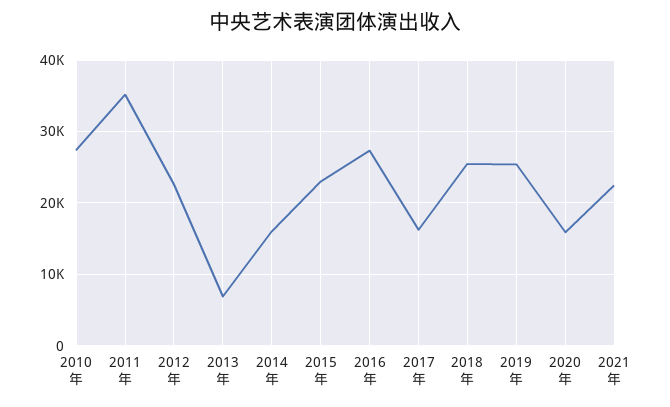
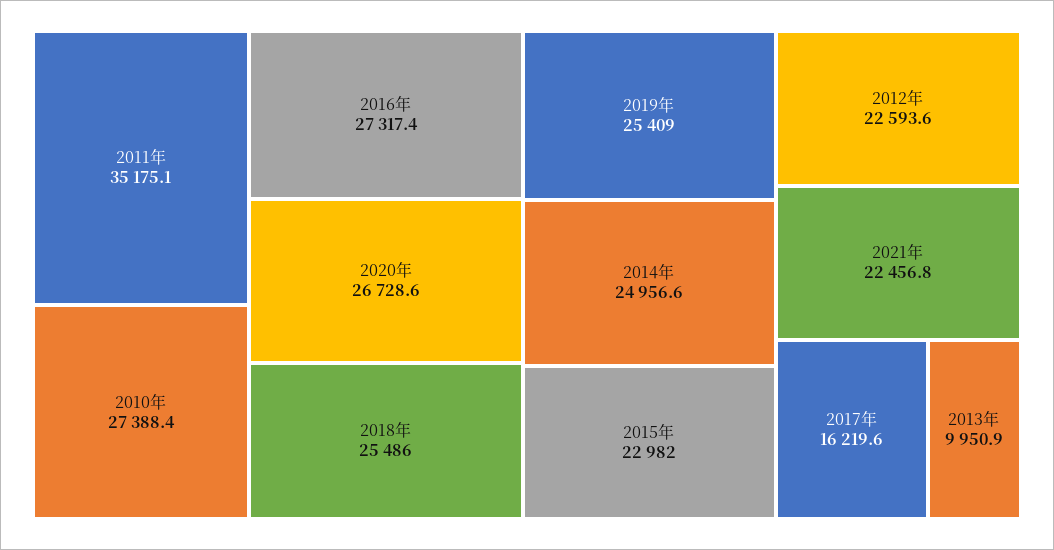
2013年: 7000 -> 9950.9
2014年: 16000 -> 24956.6
2020年: 16000 -> 26728.6

